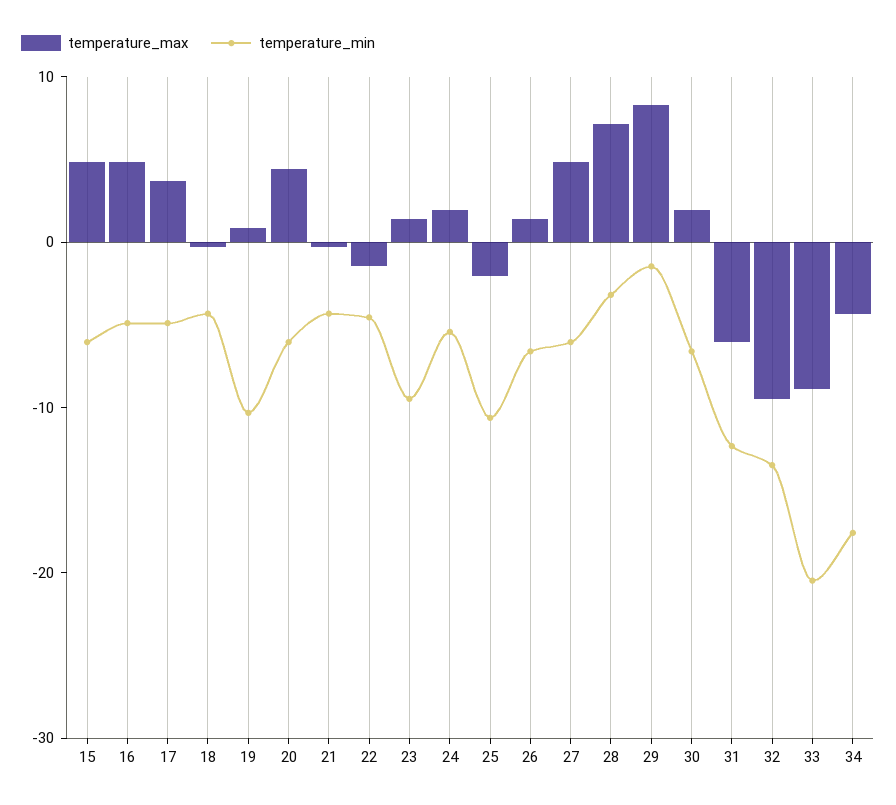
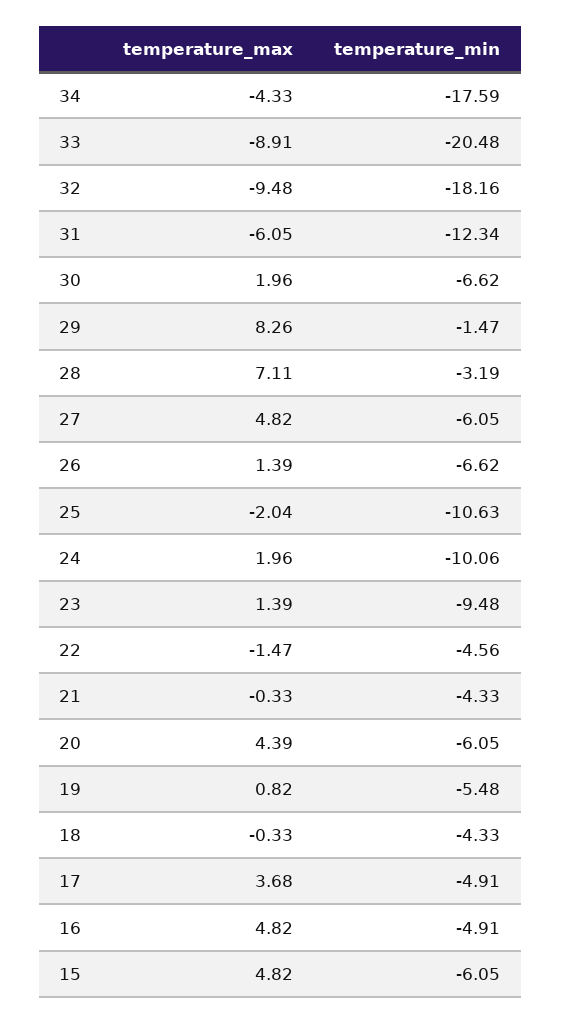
temperature_min, 19: -10 -> -5.48
temperature_min, 24: -6 -> -10.06
temperature_min, 32: -14 -> -18.16

